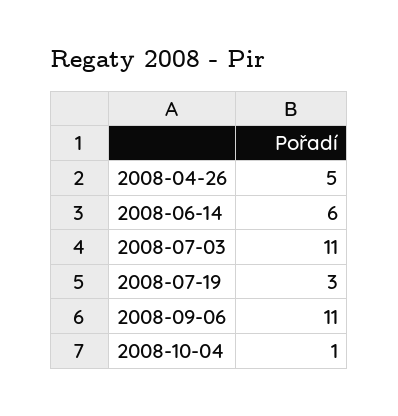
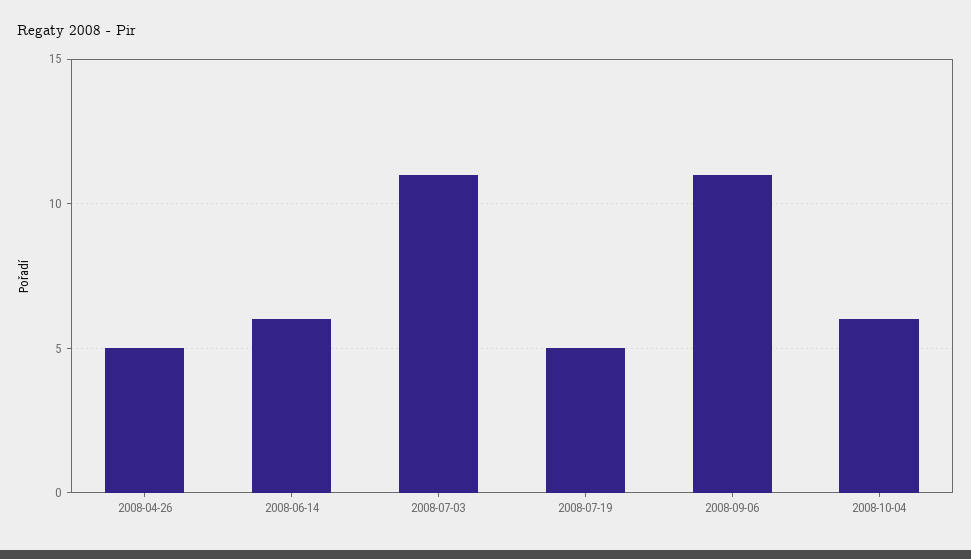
2008-07-19: 3 -> 5
2008-10-04: 1 -> 6

